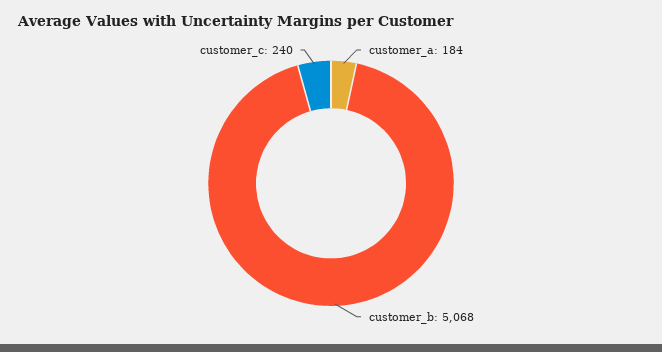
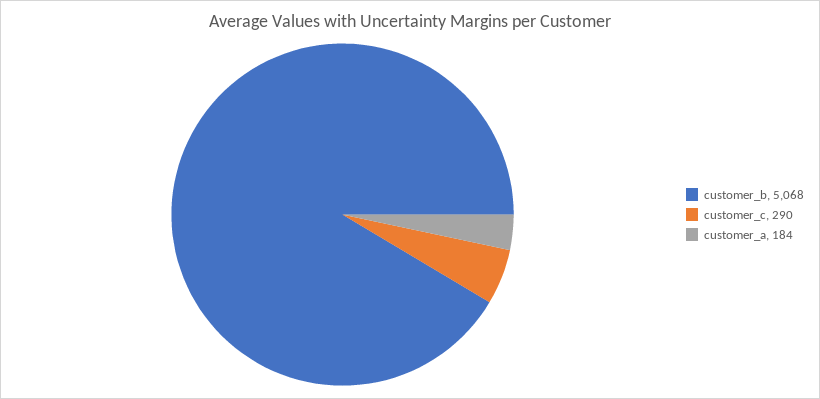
customer_c: 240 -> 290

